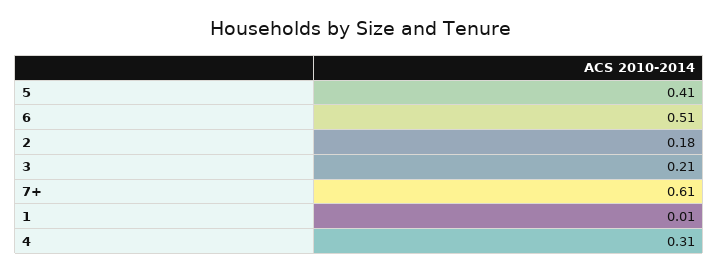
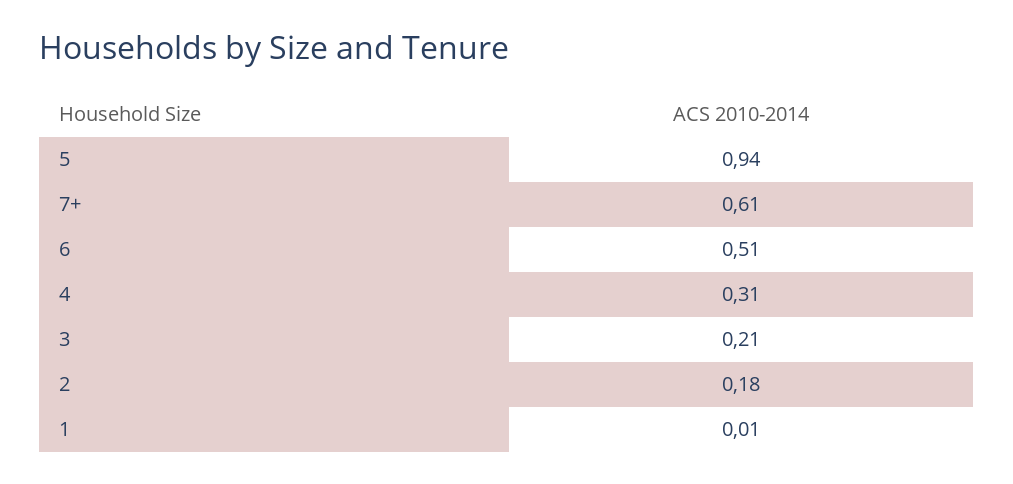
5: 0.41 -> 0.94

